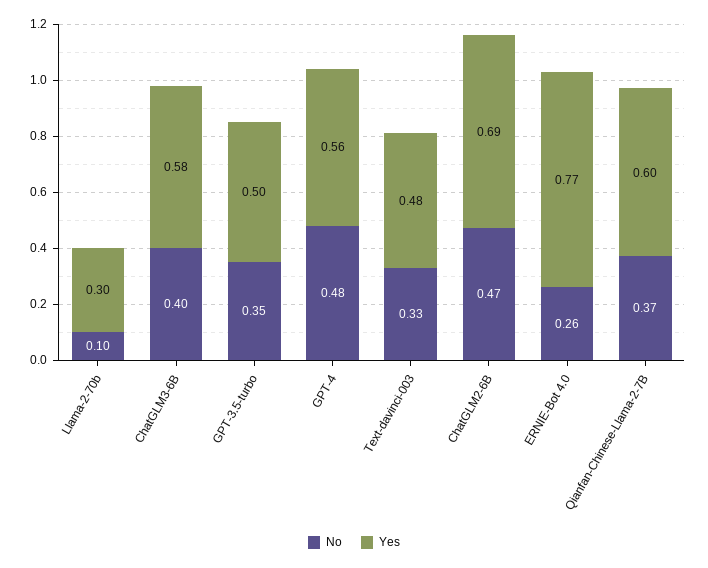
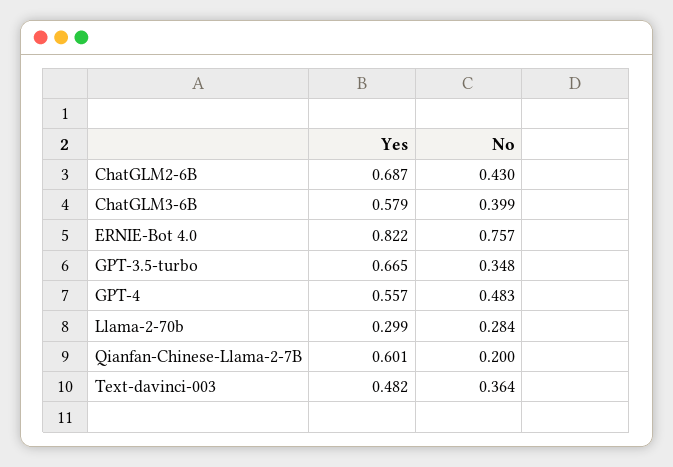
No, Llama-2-70b: 0.1 -> 0.284
Yes, GPT-3.5-turbo: 0.5 -> 0.665
No, Text-davinci-003: 0.33 -> 0.364
No, ChatGLM2-6B: 0.47 -> 0.43
No, ERNIE-Bot 4.0: 0.26 -> 0.757
Yes, ERNIE-Bot 4.0: 0.77 -> 0.822
No, Qianfan-Chinese-Llama-2-7B: 0.37 -> 0.2

